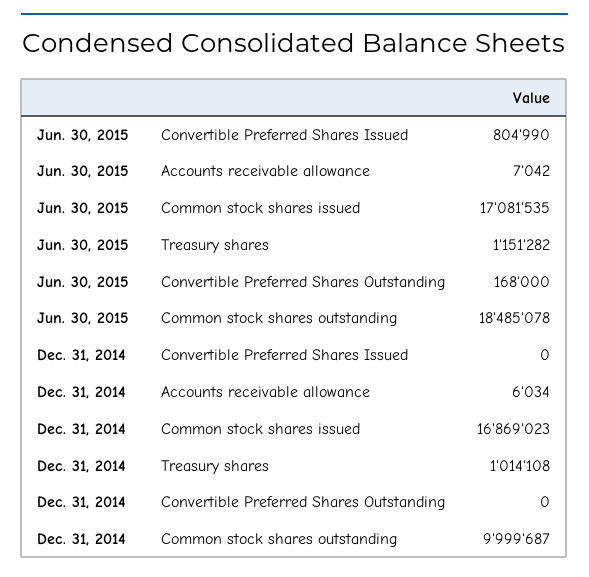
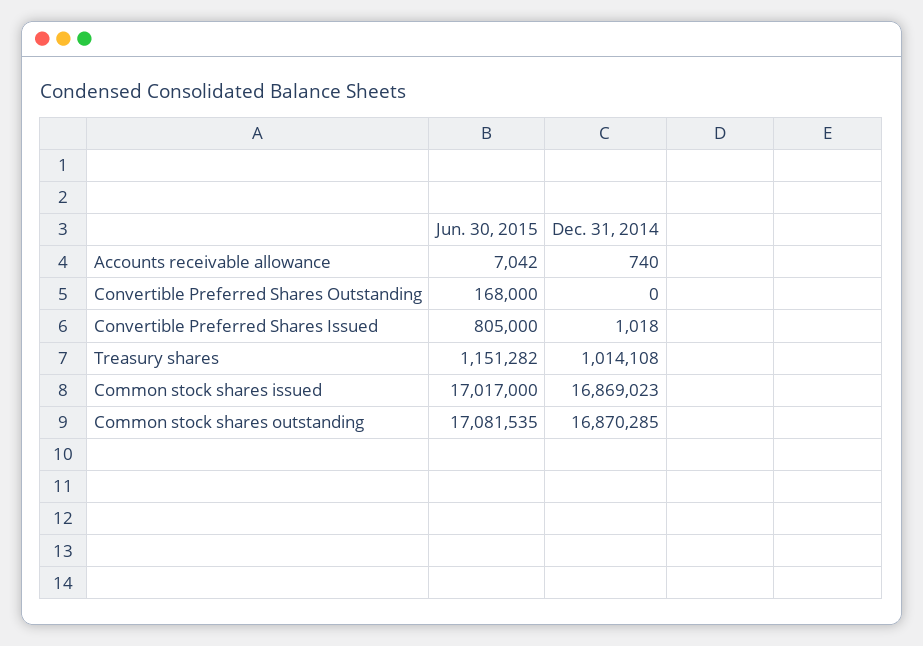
Jun. 30, 2015, Convertible Preferred Shares Issued: 804990 -> 805000
Jun. 30, 2015, Common stock shares issued: 17081535 -> 17017000
Jun. 30, 2015, Common stock shares outstanding: 18485078 -> 17081535
Dec. 31, 2014, Convertible Preferred Shares Issued: 0 -> 1018
Dec. 31, 2014, Accounts receivable allowance: 6034 -> 740
Dec. 31, 2014, Common stock shares outstanding: 9999687 -> 16870285

